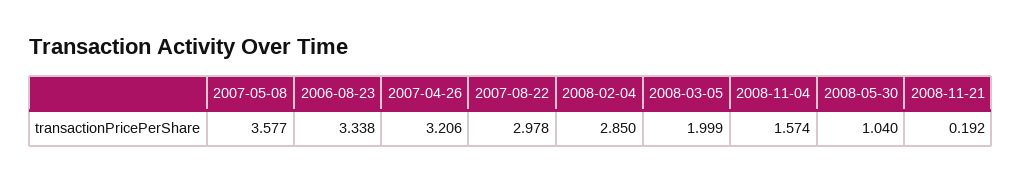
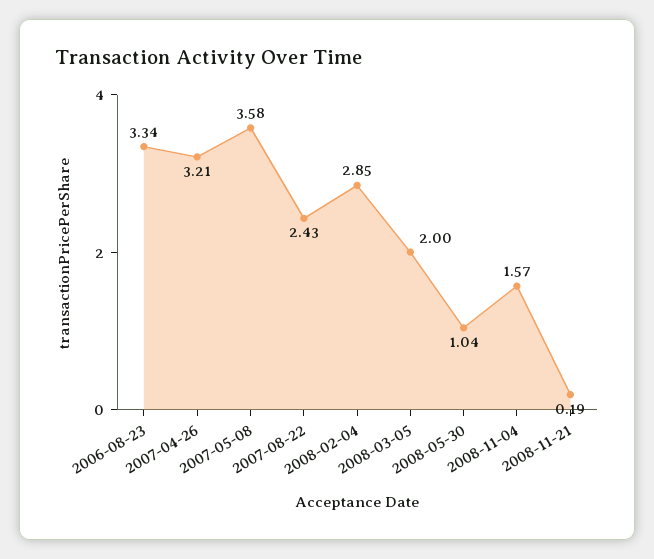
2007-08-22: 2.978 -> 2.43

